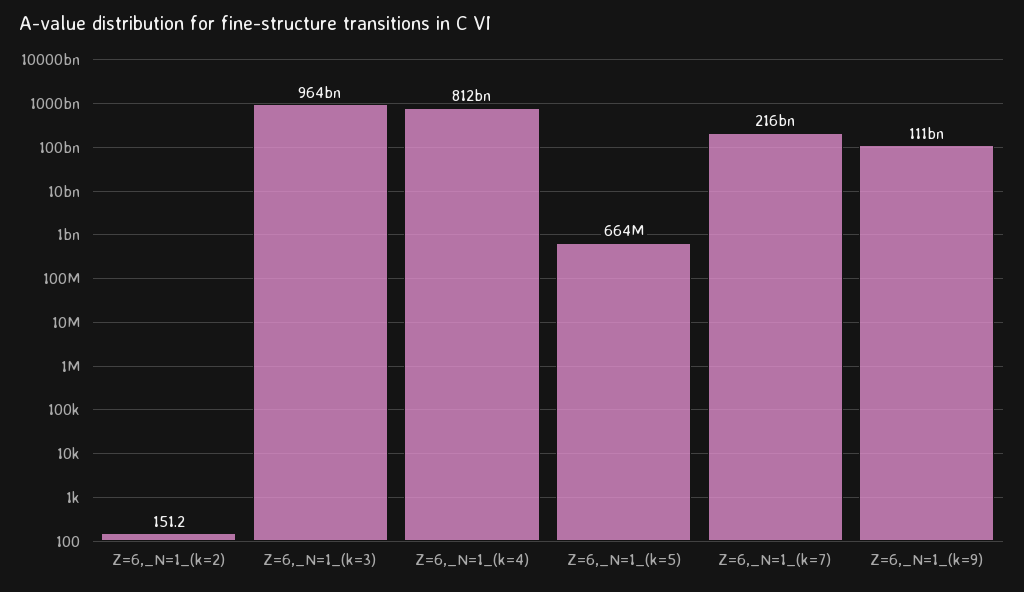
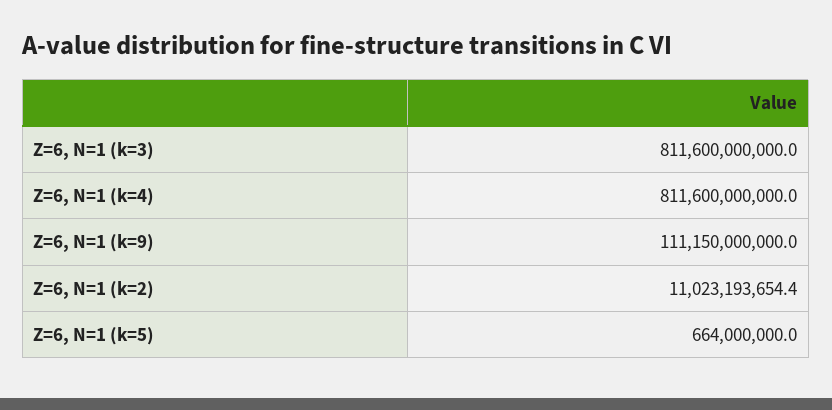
Z=6,_N=1_(k=2): 151.2 -> 11023193654.4
Z=6,_N=1_(k=3): 964000000000 -> 811600000000
Z=6,_N=1_(k=7): 216000000000 -> none

